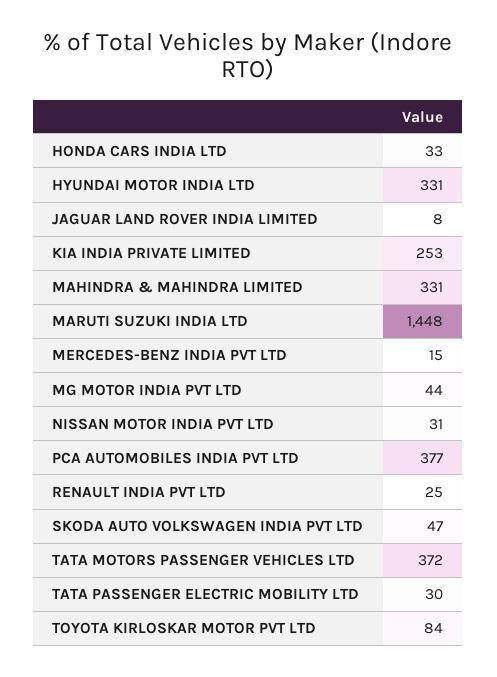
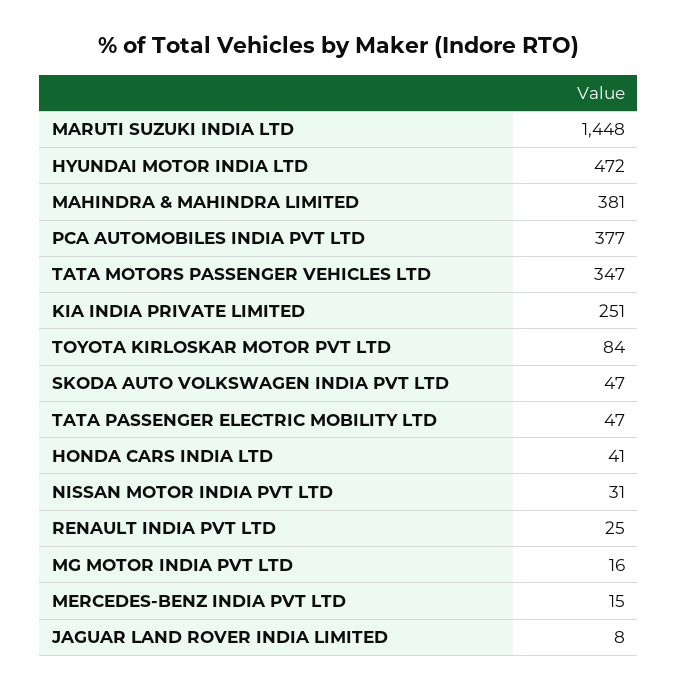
HONDA CARS INDIA LTD: 33 -> 41
HYUNDAI MOTOR INDIA LTD: 331 -> 472
KIA INDIA PRIVATE LIMITED: 253 -> 251
MAHINDRA & MAHINDRA LIMITED: 331 -> 381
MG MOTOR INDIA PVT LTD: 44 -> 16
TATA MOTORS PASSENGER VEHICLES LTD: 372 -> 347
TATA PASSENGER ELECTRIC MOBILITY LTD: 30 -> 47

